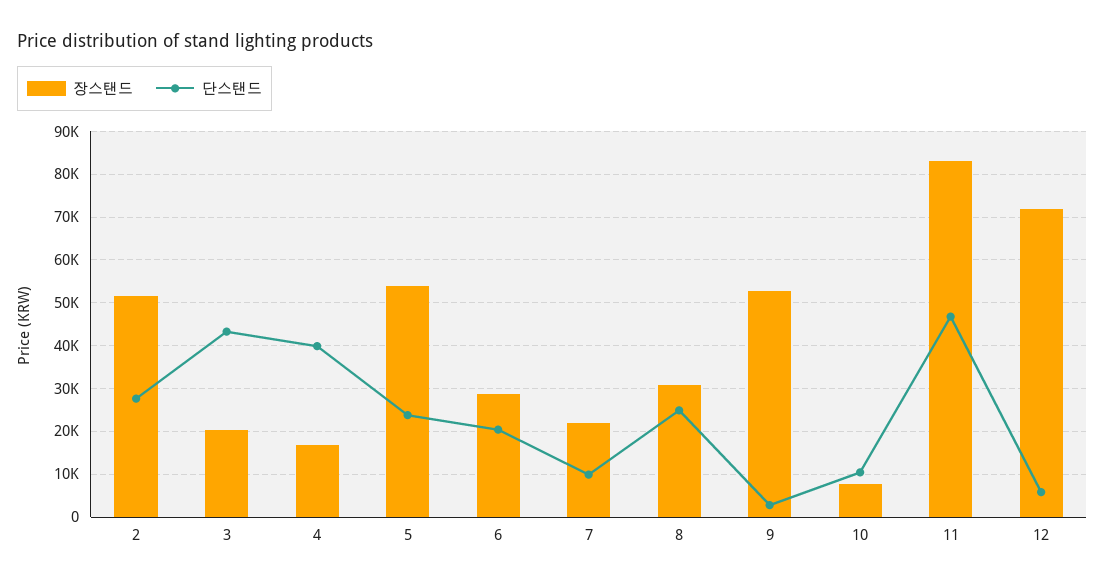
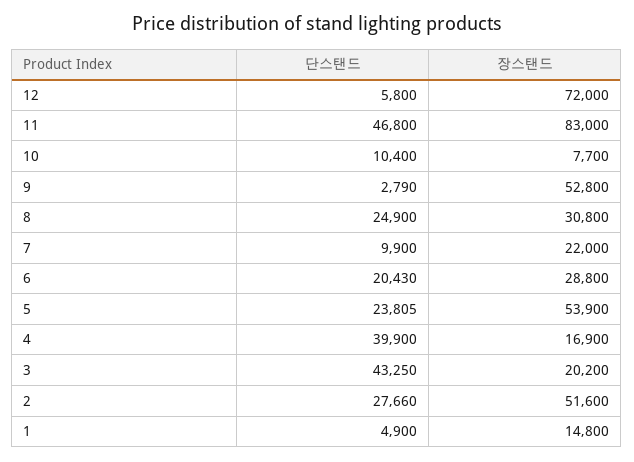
단스탠드, 1: none -> 4900
장스탠드, 1: none -> 14800

